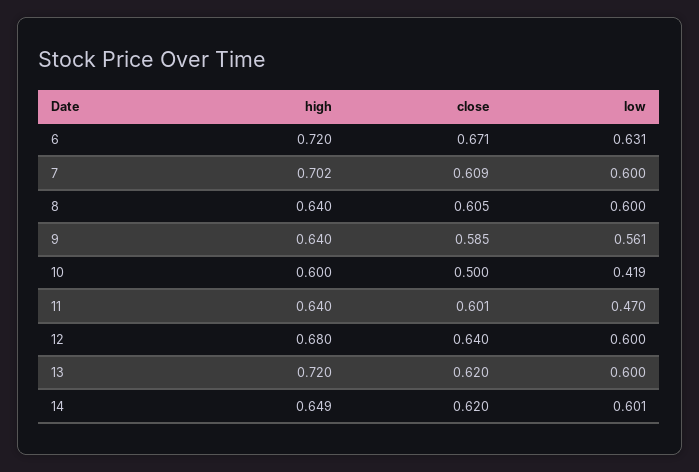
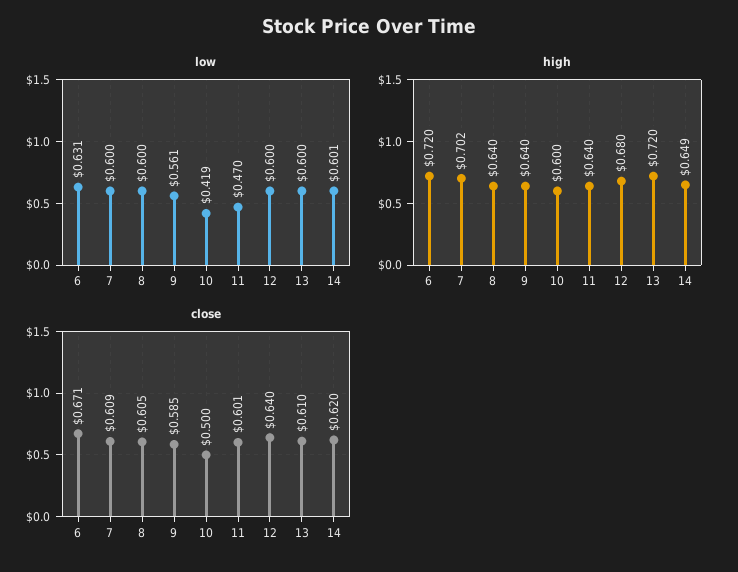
close, 13: 0.62 -> 0.61

